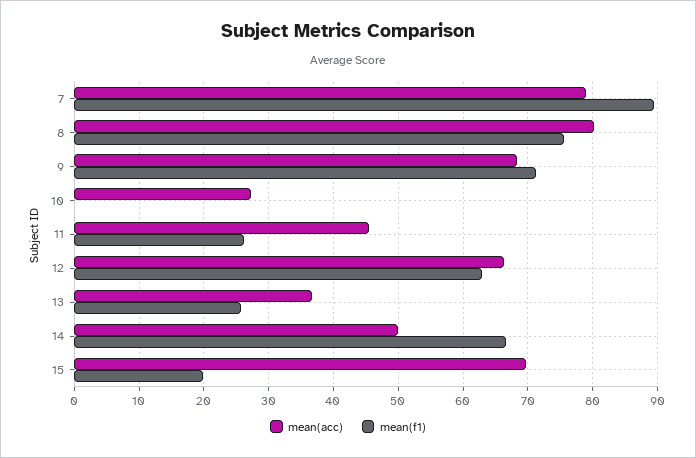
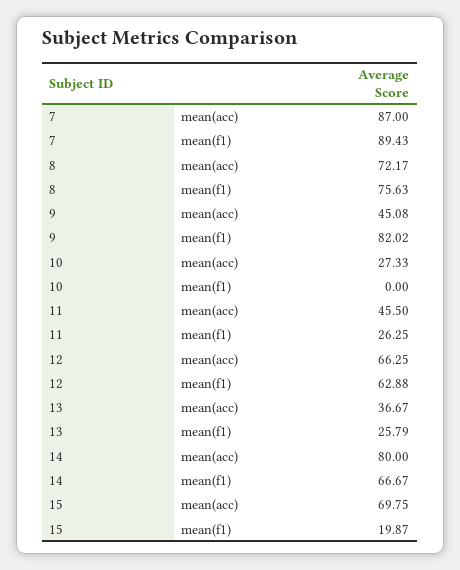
mean(acc), 7: 79 -> 87
mean(acc), 8: 80 -> 72.17
mean(acc), 9: 68 -> 45.08
mean(f1), 9: 71 -> 82.02
mean(acc), 14: 50 -> 80

